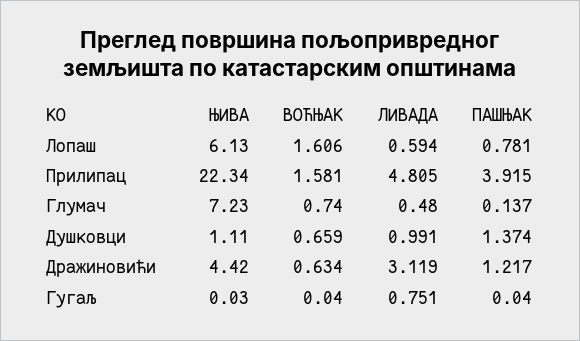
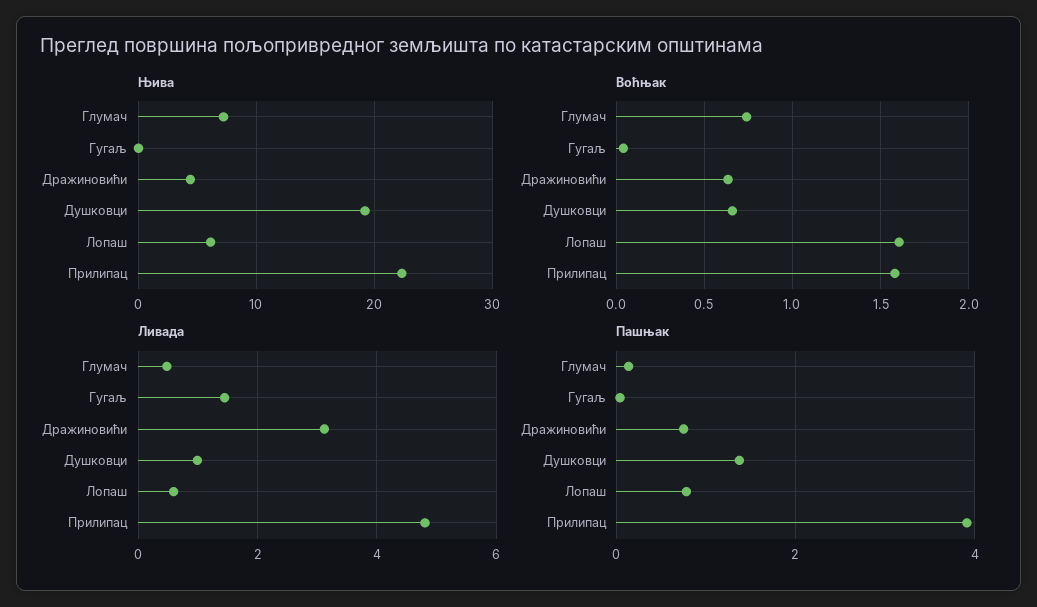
ЊИВА, Душковци: 1.11 -> 19
ПАШЊАК, Дражиновићи: 1.217 -> 0.8
ЛИВАДА, Гугаљ: 0.751 -> 1.4

